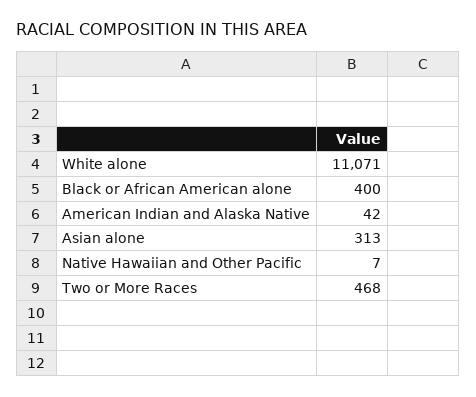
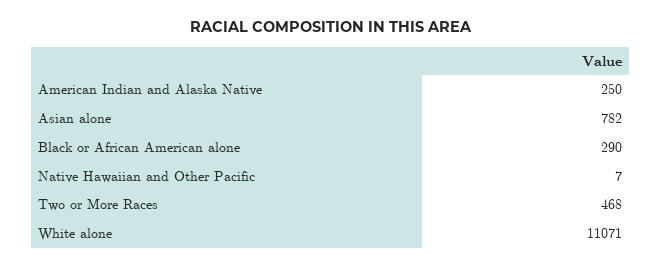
Black or African American alone: 400 -> 290
American Indian and Alaska Native: 42 -> 250
Asian alone: 313 -> 782

